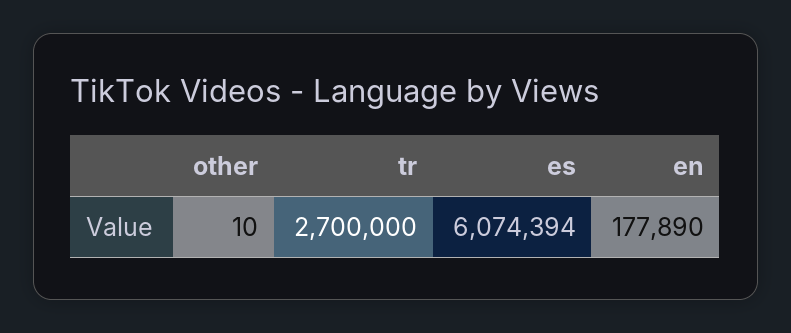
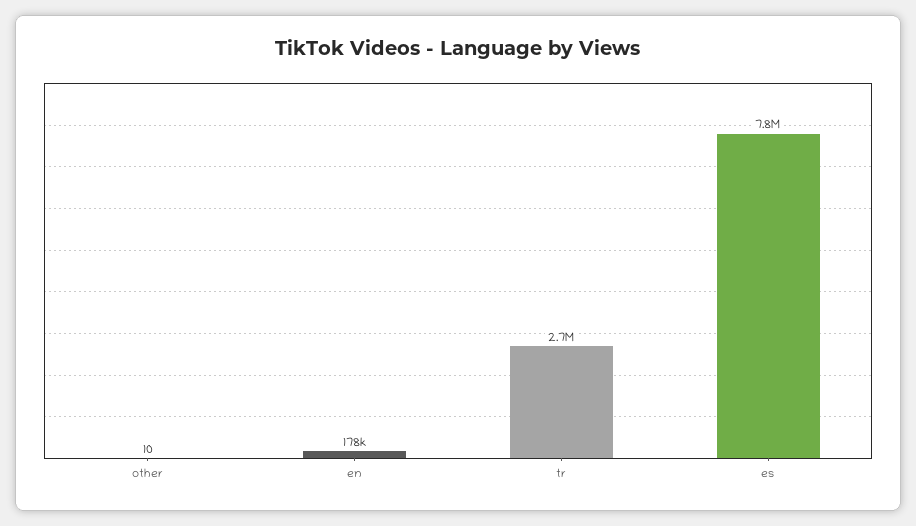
es: 6074394 -> 7800000

